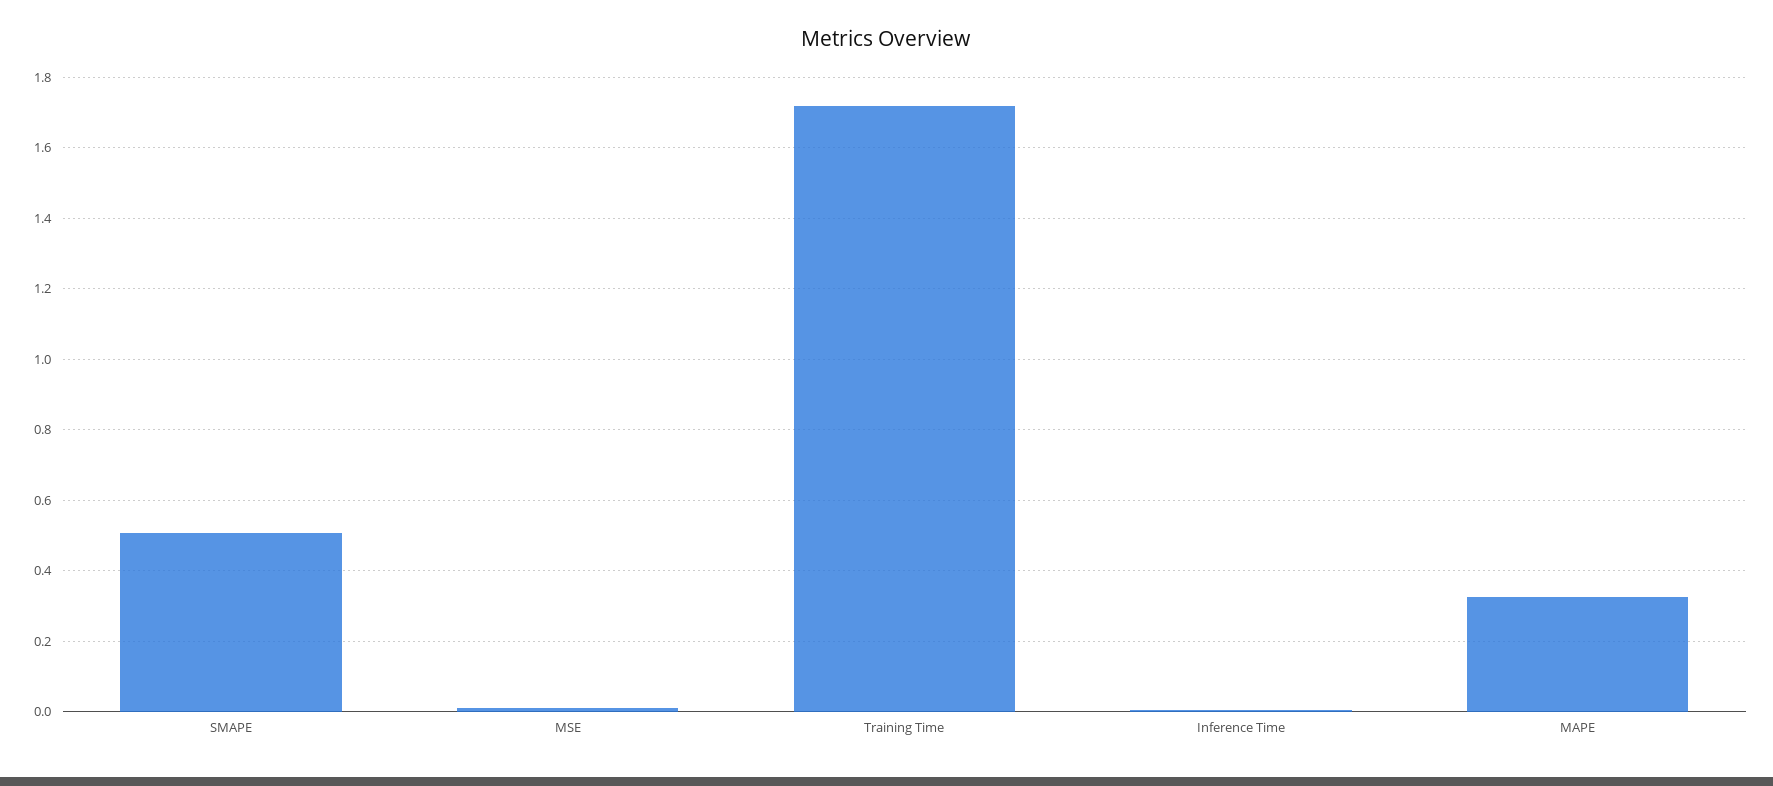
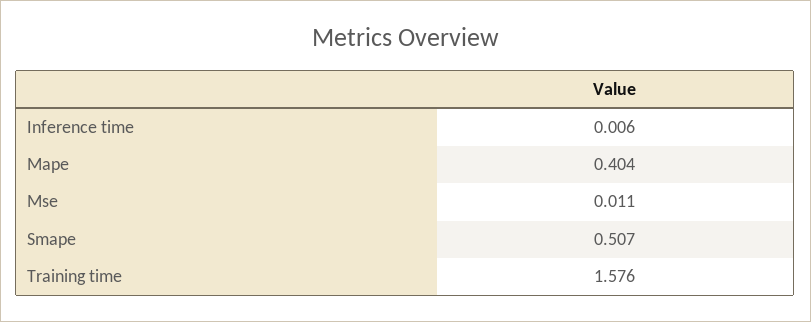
Training Time: 1.72 -> 1.576
MAPE: 0.32 -> 0.404

